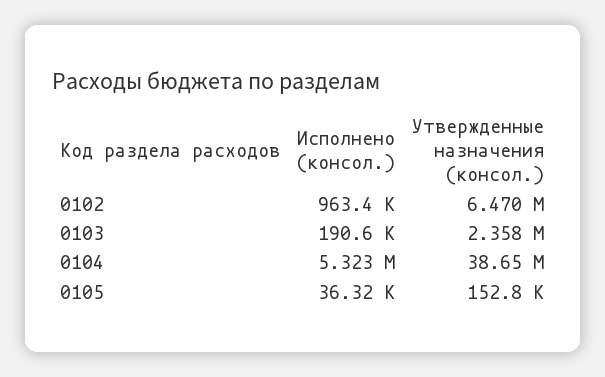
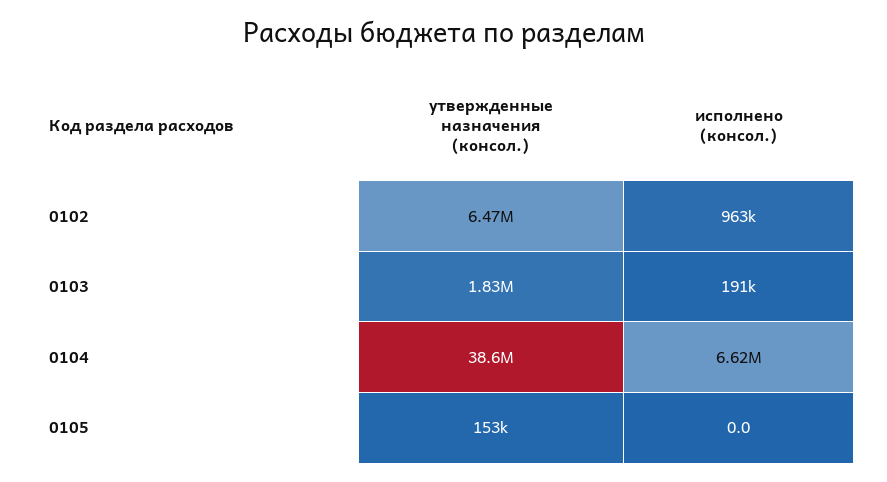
Утвержденные назначения (консол.), 0103: 2358000 -> 1830000
Исполнено (консол.), 0104: 5323000 -> 6620000
Исполнено (консол.), 0105: 36320 -> 0

